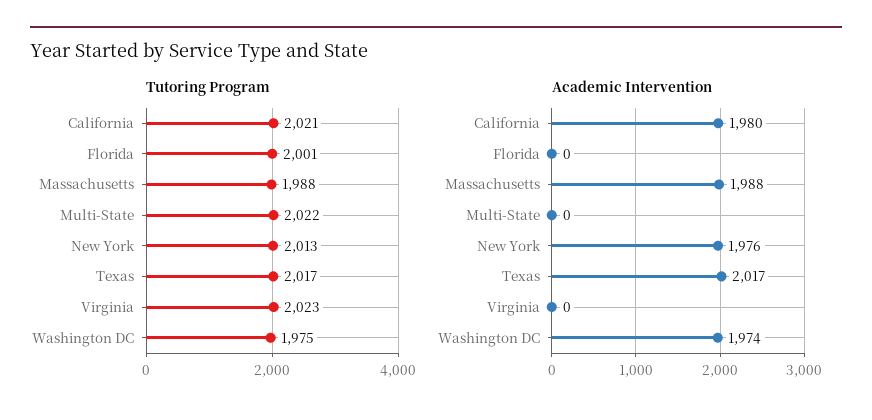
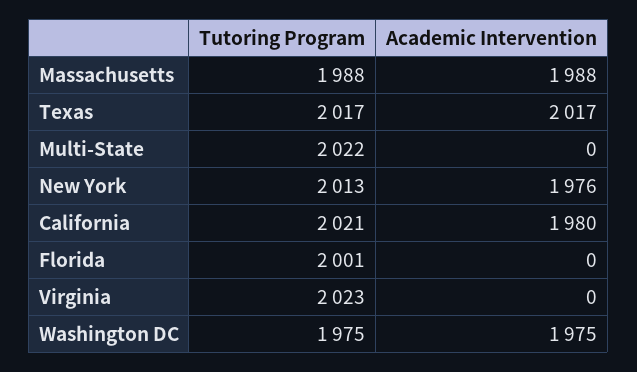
Academic Intervention, Washington DC: 1974 -> 1975

